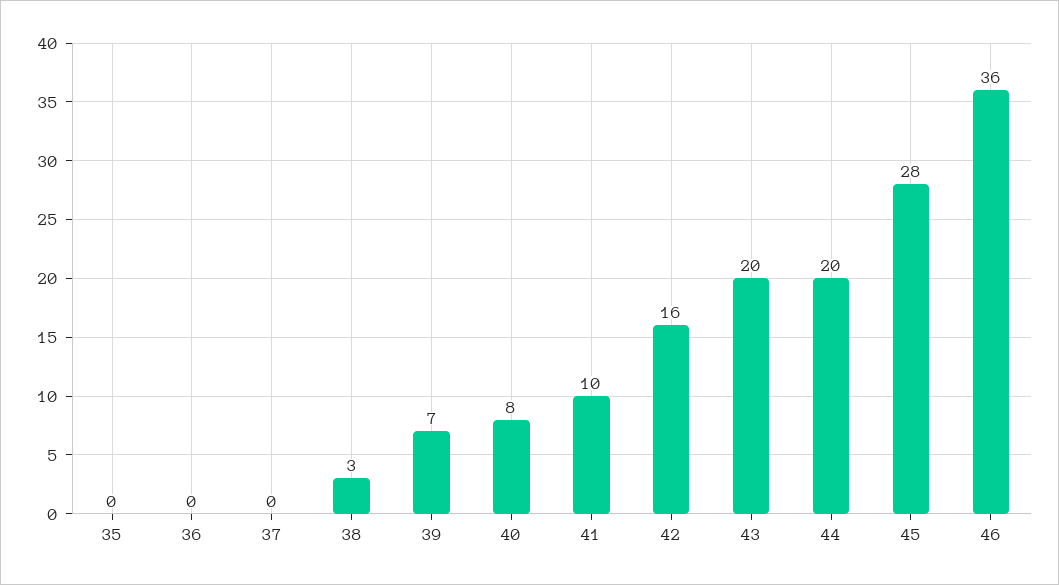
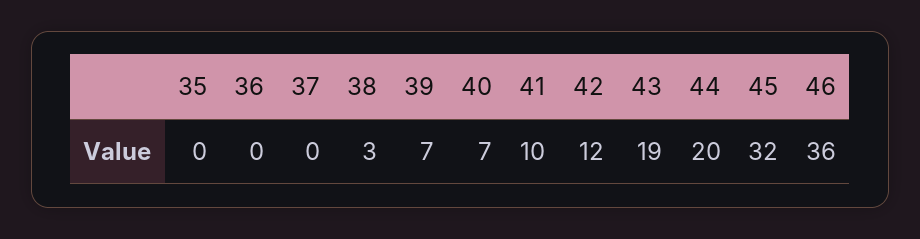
40: 8 -> 7
42: 16 -> 12
43: 20 -> 19
45: 28 -> 32

